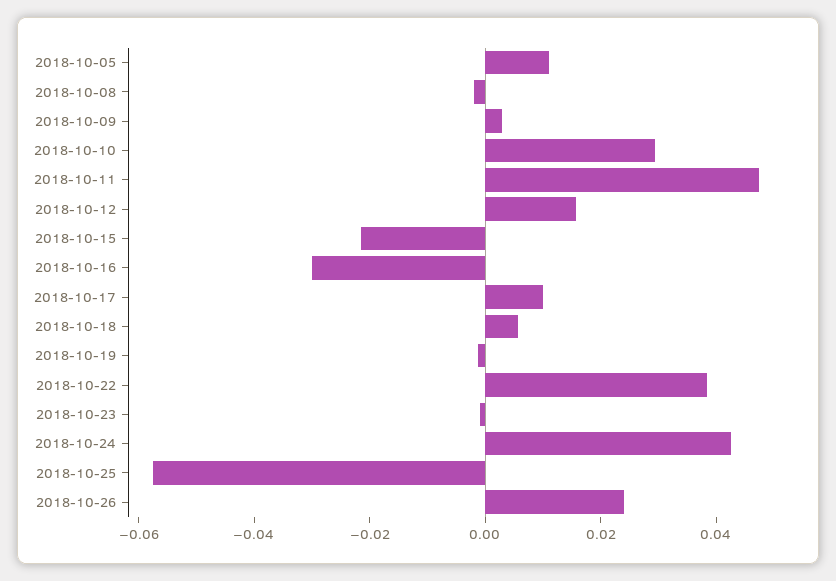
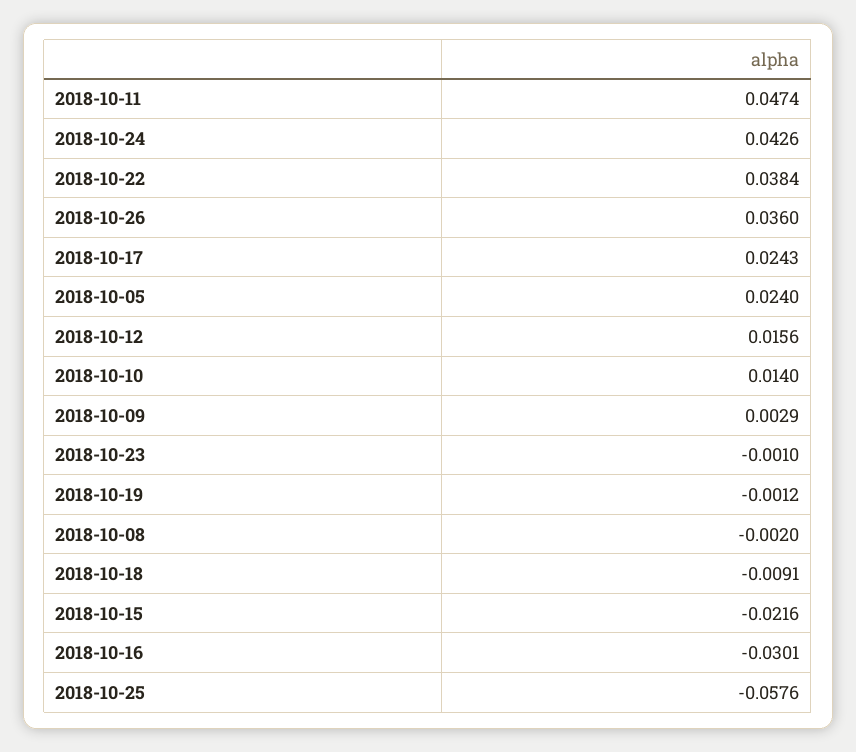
2018-10-05: 0.01 -> 0.024
2018-10-10: 0.03 -> 0.014
2018-10-17: 0.01 -> 0.0243
2018-10-18: 0.005 -> -0.0091
2018-10-26: 0.025 -> 0.036

